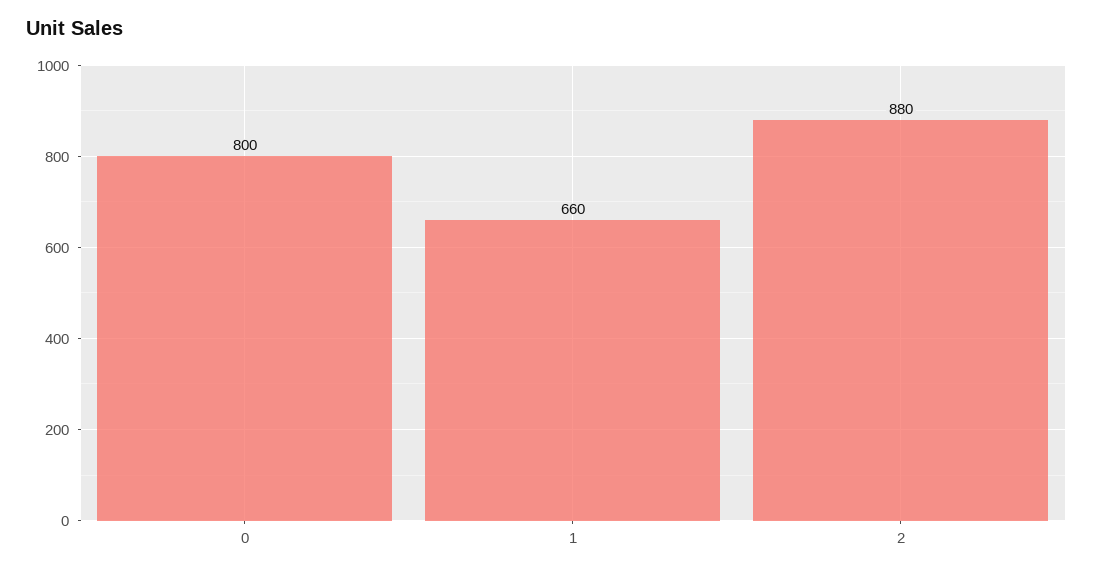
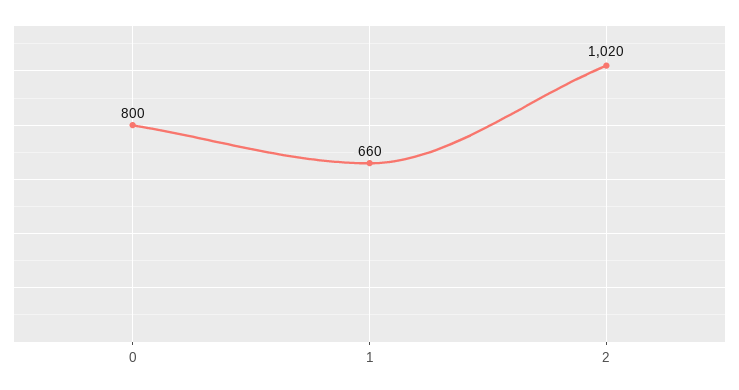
2: 880 -> 1020

